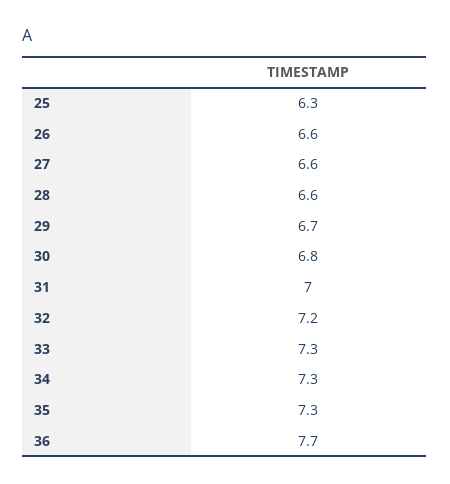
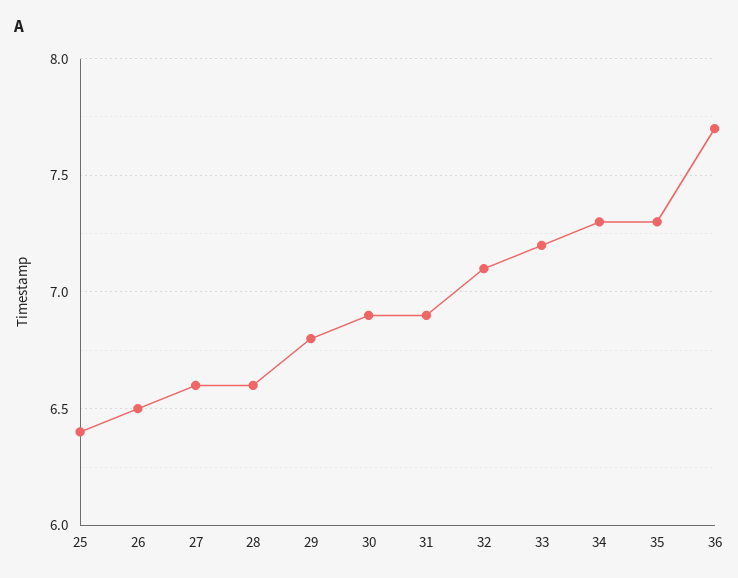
25: 6.3 -> 6.4
26: 6.6 -> 6.5
29: 6.7 -> 6.8
30: 6.8 -> 6.9
31: 7 -> 6.9
32: 7.2 -> 7.1
33: 7.3 -> 7.2

